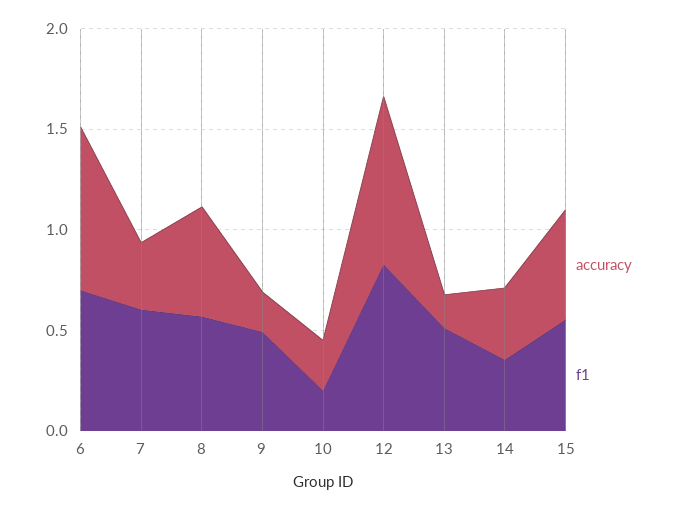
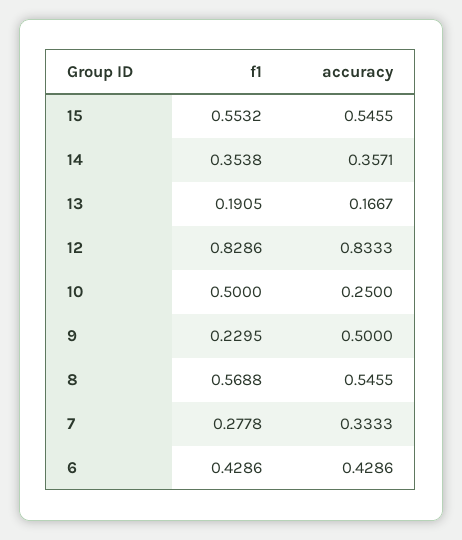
accuracy, 6: 0.8 -> 0.4286
f1, 6: 0.7 -> 0.4286
f1, 7: 0.6 -> 0.2778
accuracy, 9: 0.2 -> 0.5
f1, 9: 0.5 -> 0.2295
f1, 10: 0.2 -> 0.5
f1, 13: 0.5 -> 0.1905

